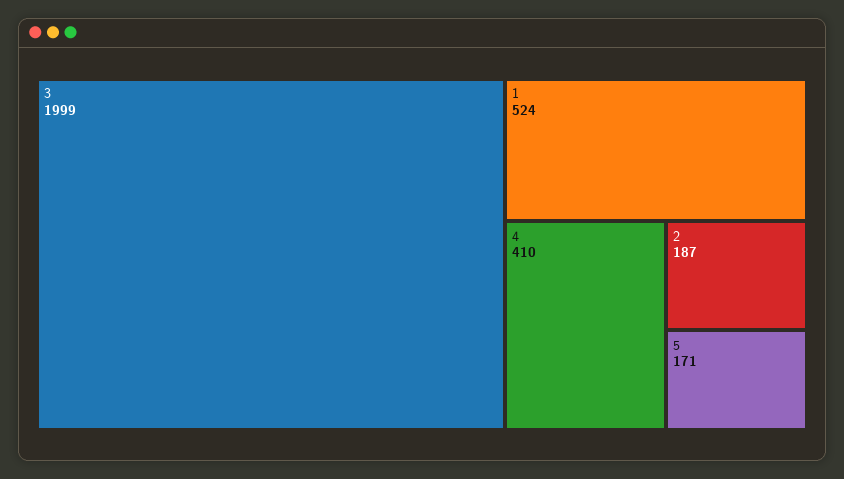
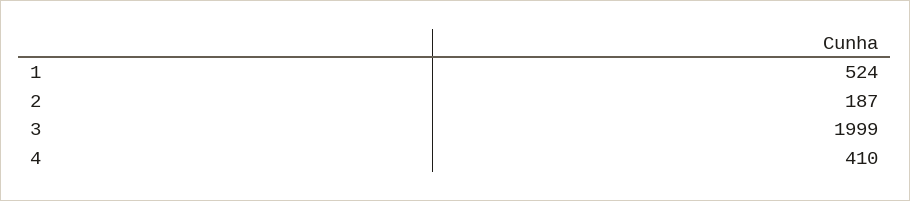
5: 171 -> none

